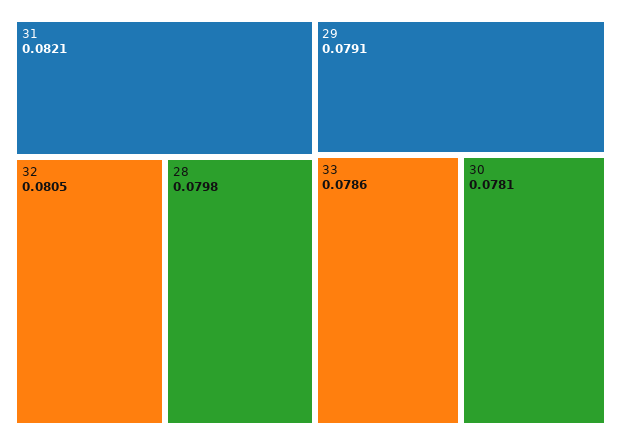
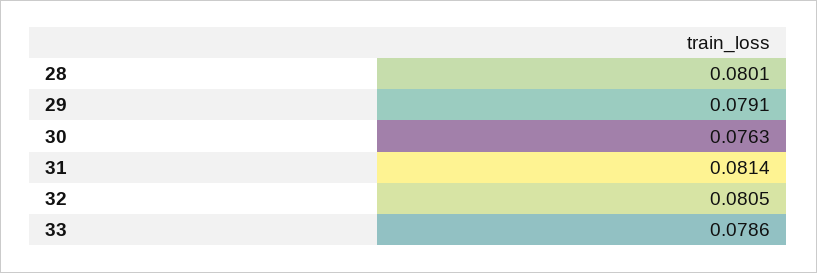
31: 0.0821 -> 0.0814
28: 0.0798 -> 0.0801
30: 0.0781 -> 0.0763

